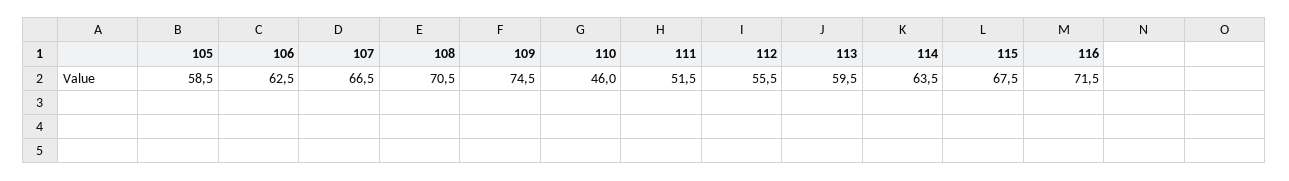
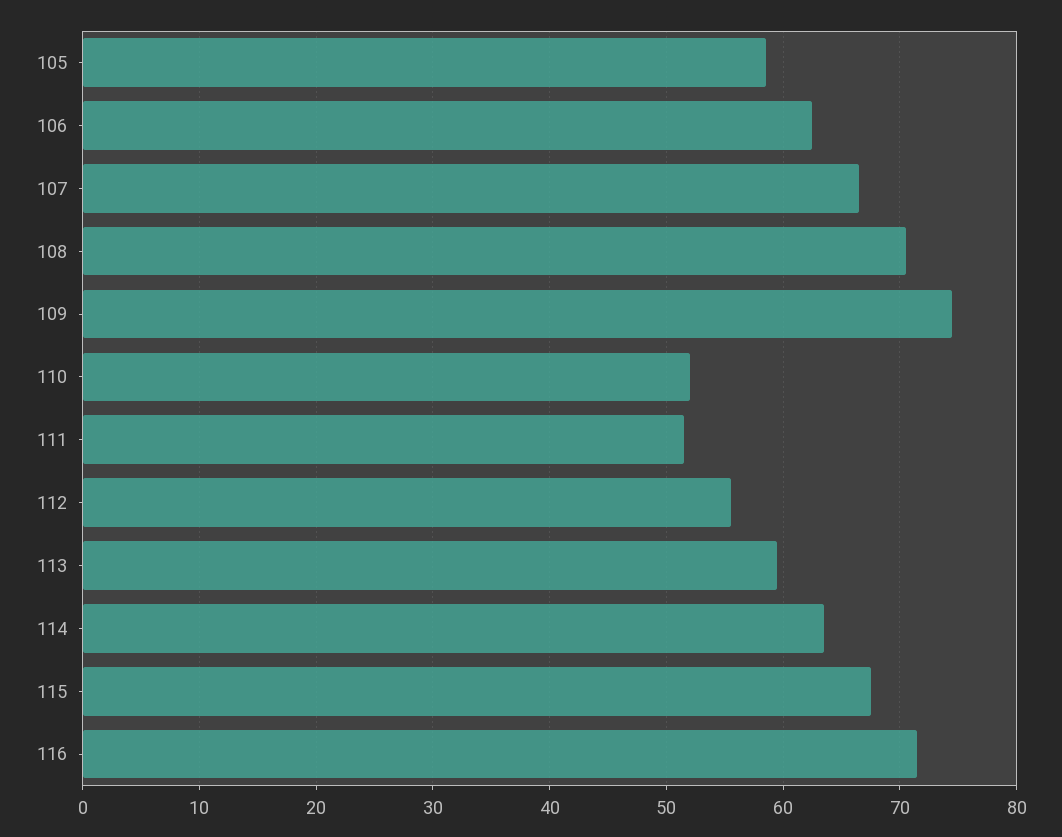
110: 46 -> 52

